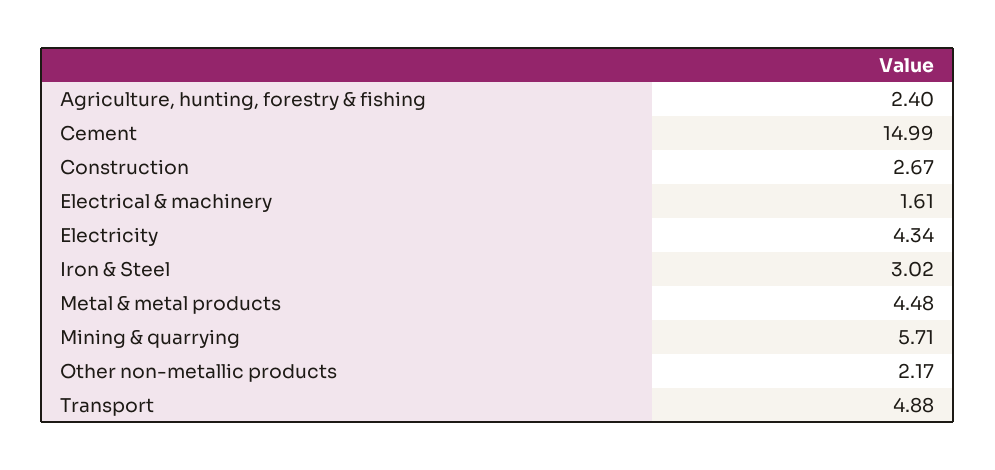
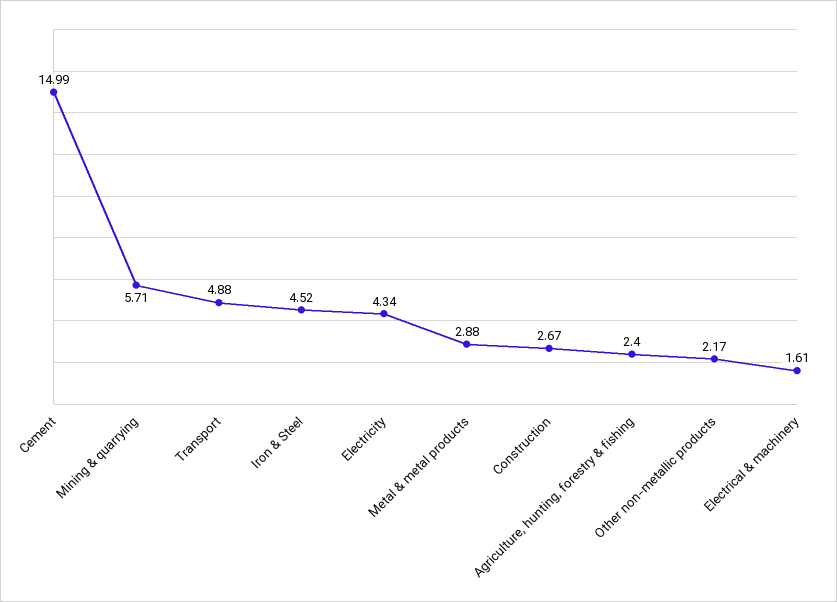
Iron & Steel: 3.02 -> 4.52
Metal & metal products: 4.48 -> 2.88

